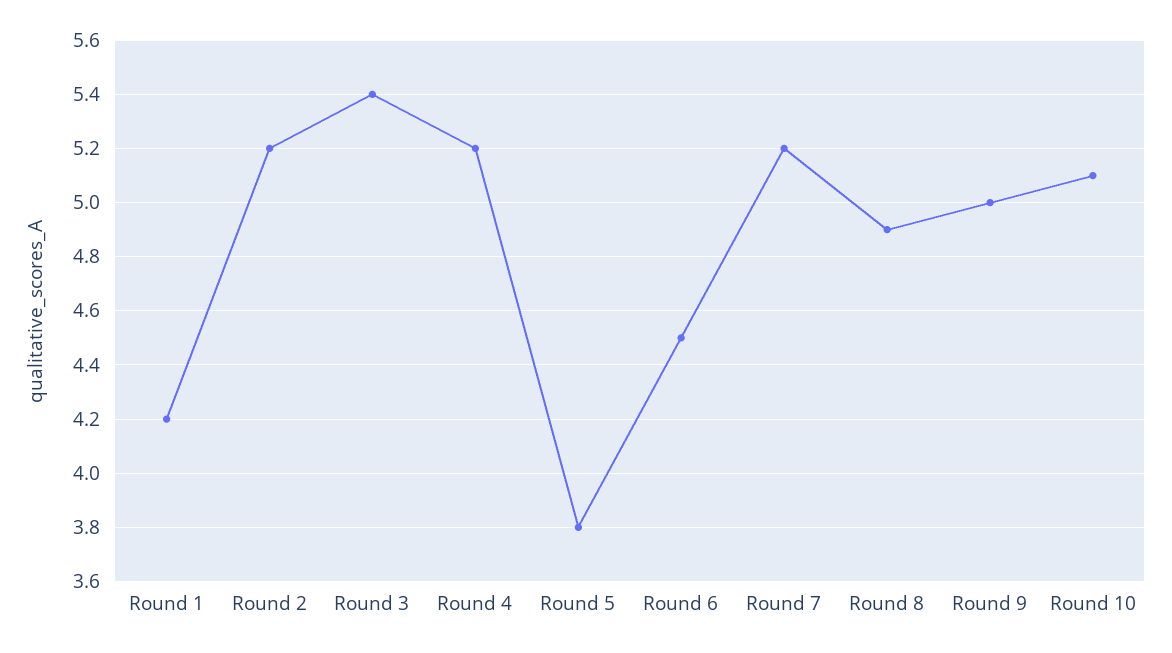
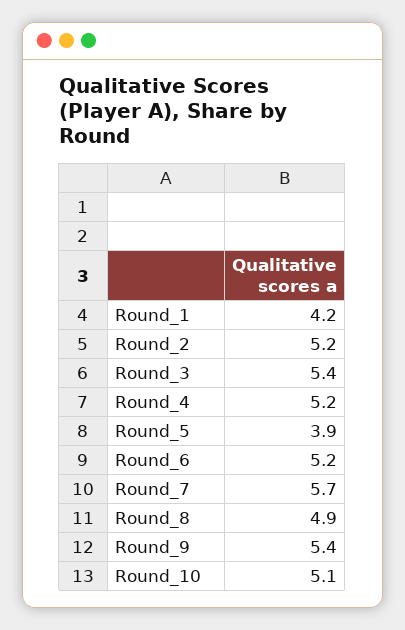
Round 5: 3.8 -> 3.9
Round 6: 4.5 -> 5.2
Round 7: 5.2 -> 5.7
Round 9: 5 -> 5.4

